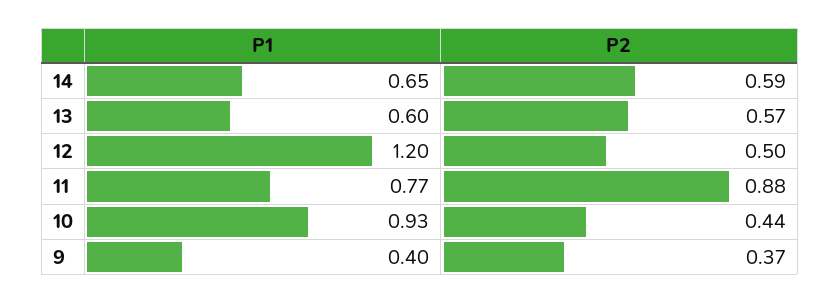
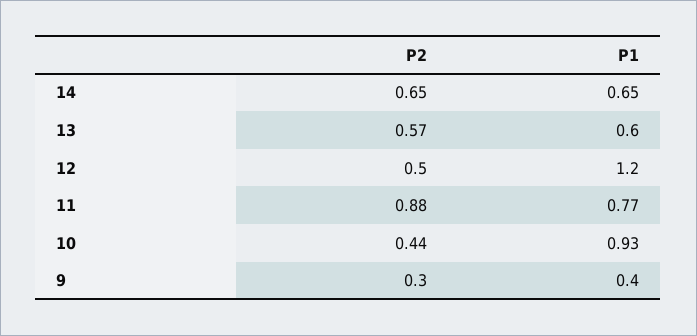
P2, 14: 0.59 -> 0.65
P2, 9: 0.37 -> 0.3

